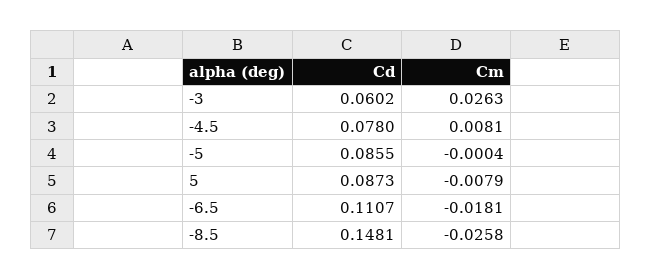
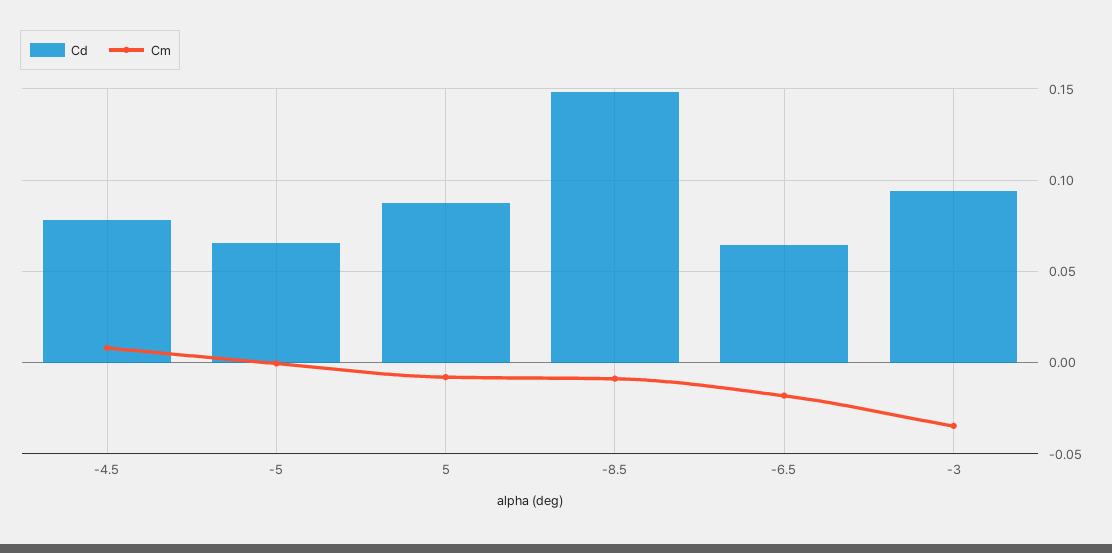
Cd, -3: 0.0602 -> 0.095
Cm, -3: 0.0263 -> -0.035
Cd, -5: 0.0855 -> 0.065
Cd, -6.5: 0.1107 -> 0.065
Cm, -8.5: -0.0258 -> -0.01

